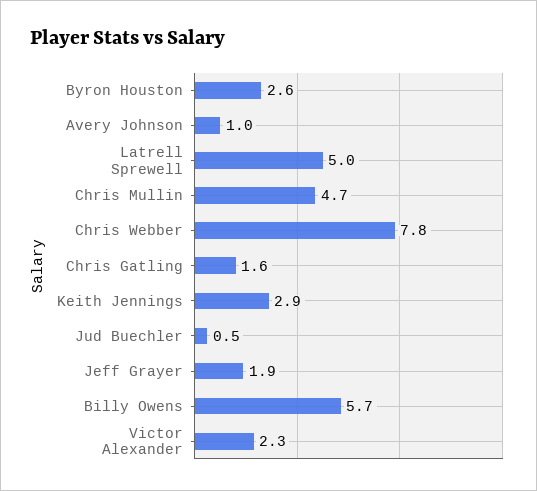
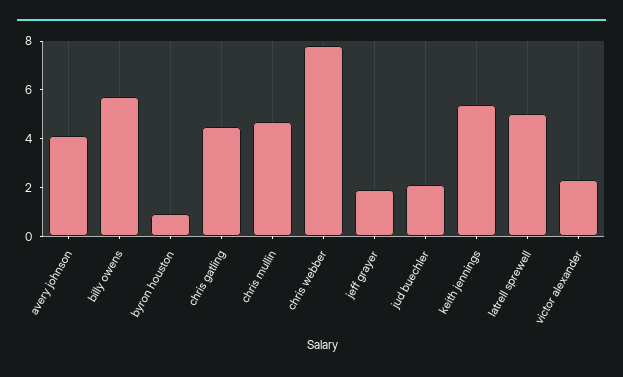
Byron Houston: 2.6 -> 1
Avery Johnson: 1 -> 4
Chris Gatling: 1.6 -> 4.5
Keith Jennings: 2.9 -> 5.5
Jud Buechler: 0.5 -> 2

